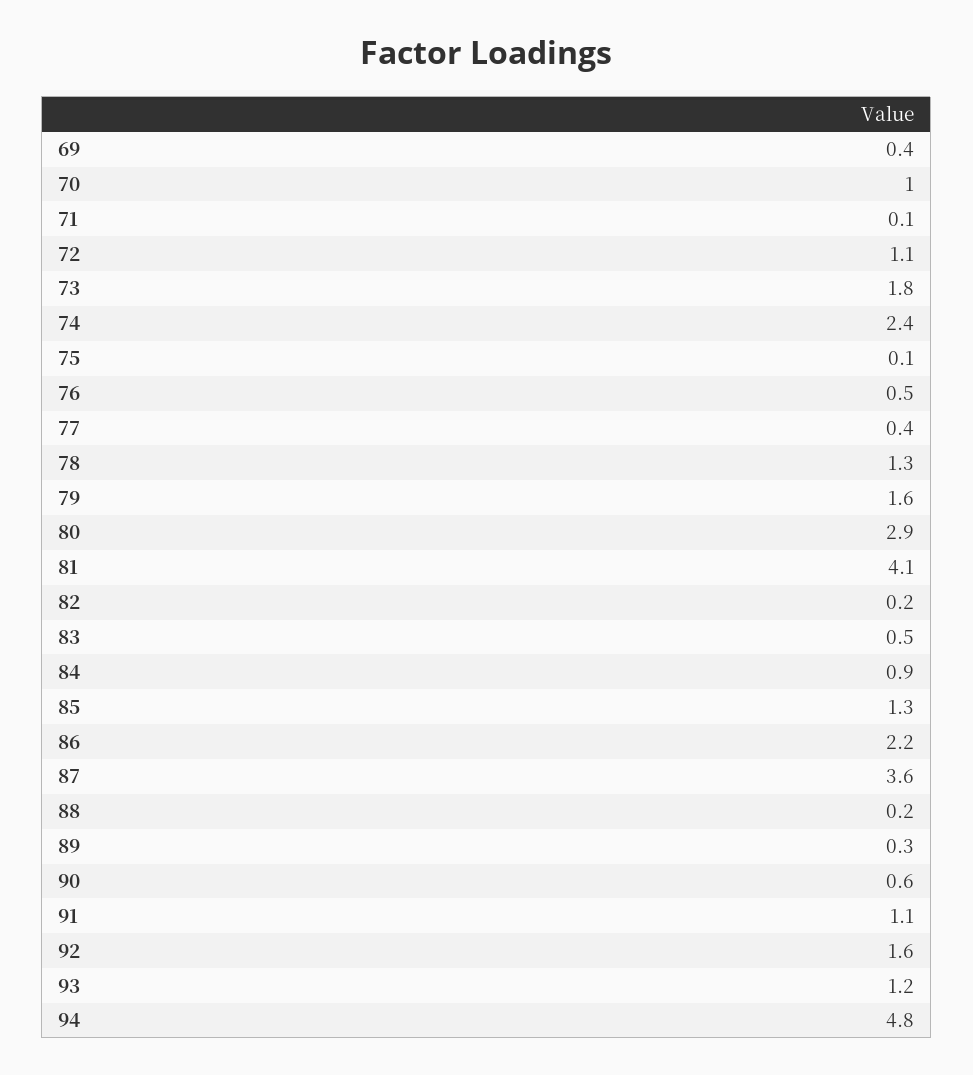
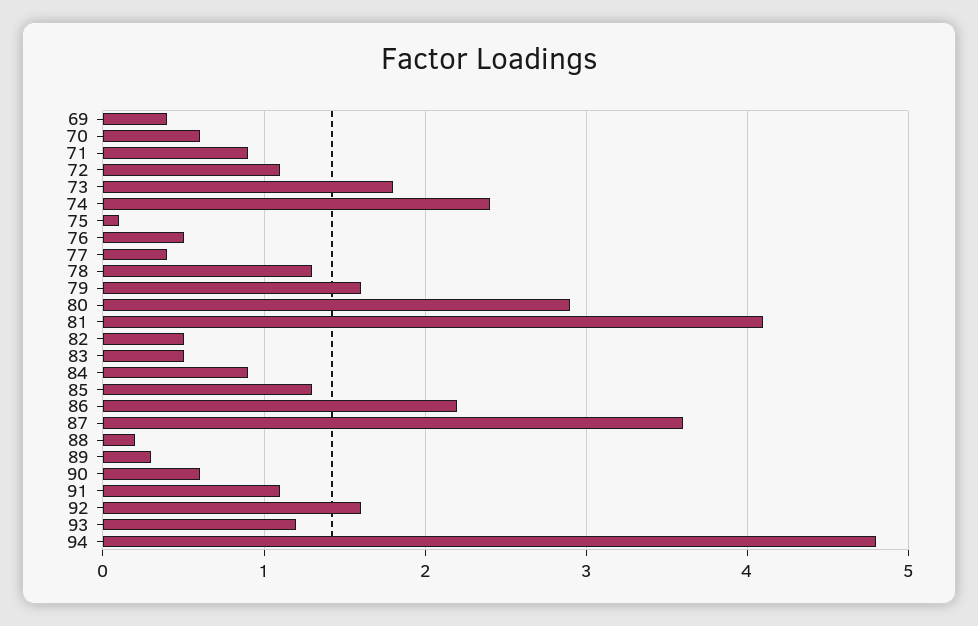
70: 1 -> 0.6
71: 0.1 -> 0.9
82: 0.2 -> 0.5

